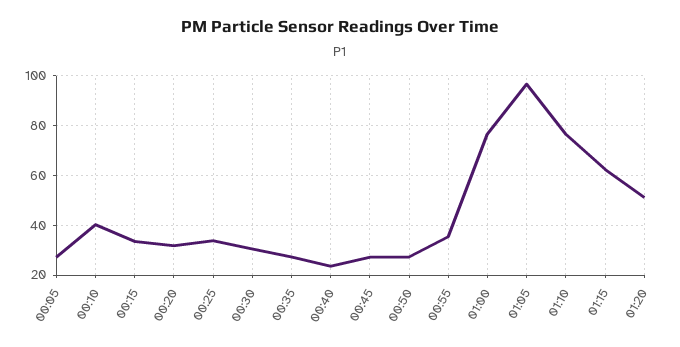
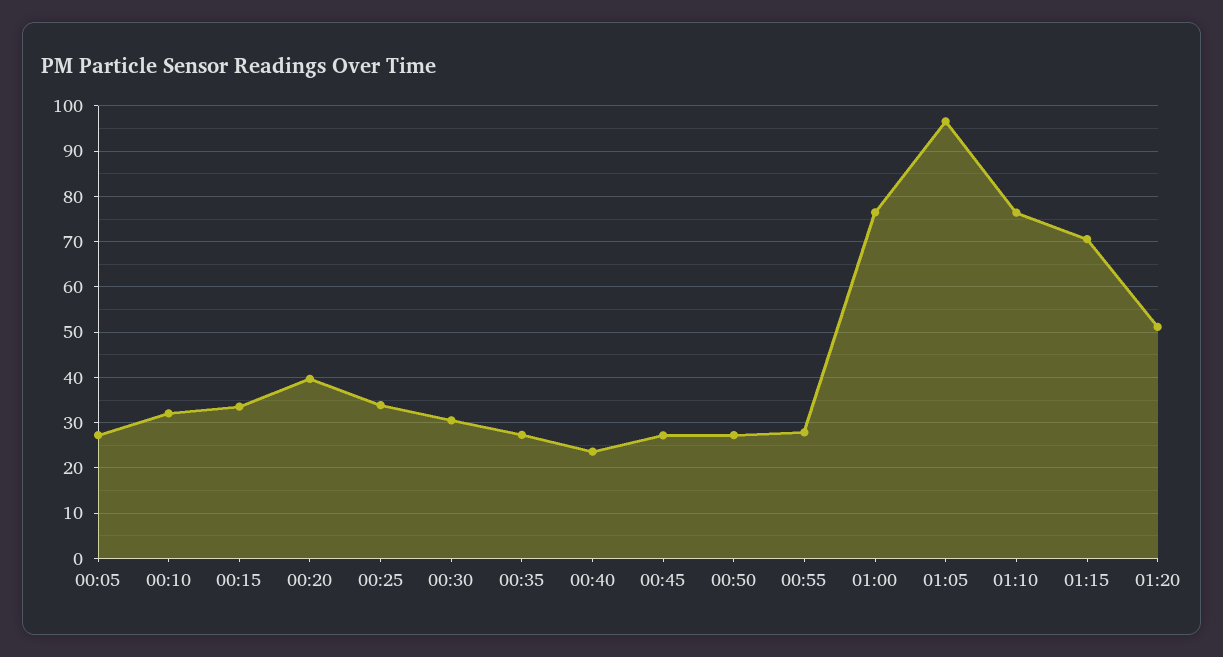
00:10: 40 -> 32
00:20: 32.5 -> 40
00:55: 35 -> 28
01:15: 62.5 -> 70

